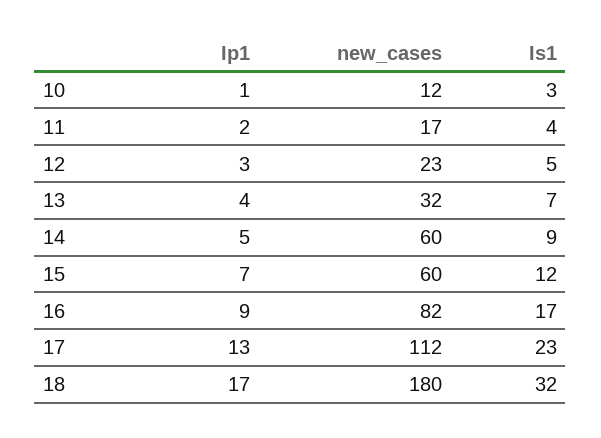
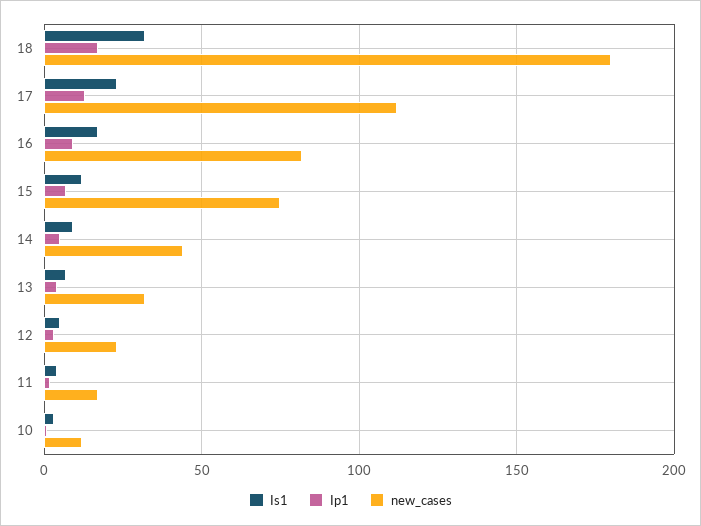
new_cases, 14: 60 -> 45
new_cases, 15: 60 -> 75

